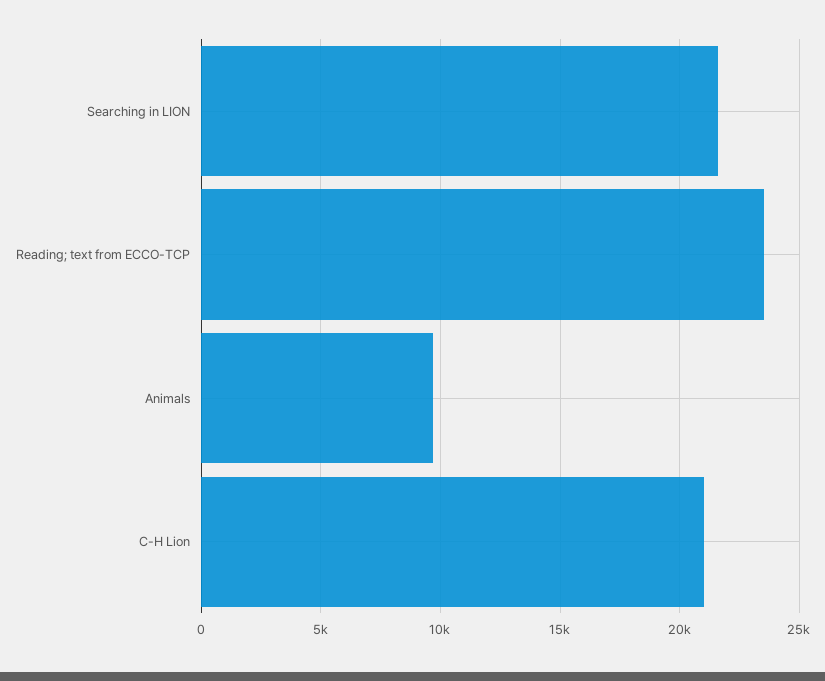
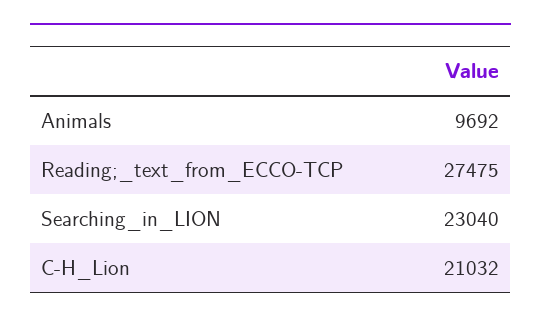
Searching in LION: 21500 -> 23040
Reading; text from ECCO-TCP: 23500 -> 27475

